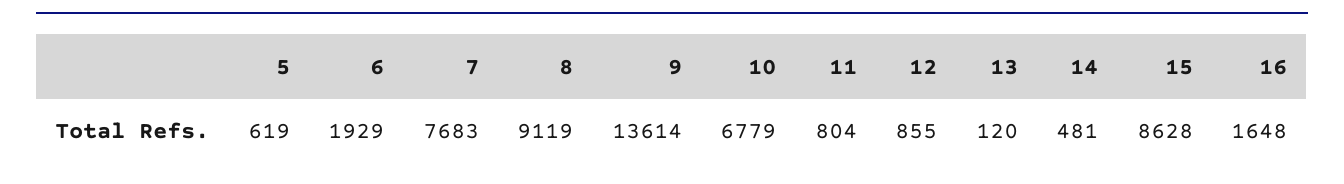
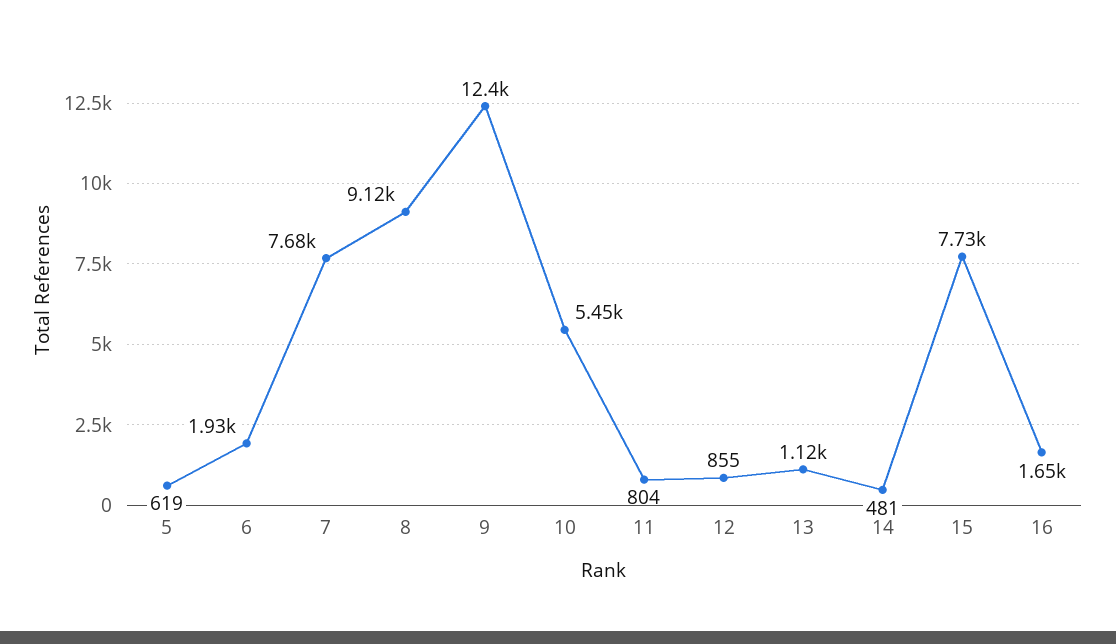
9: 13614 -> 12400
10: 6779 -> 5450
13: 120 -> 1120
15: 8628 -> 7730

